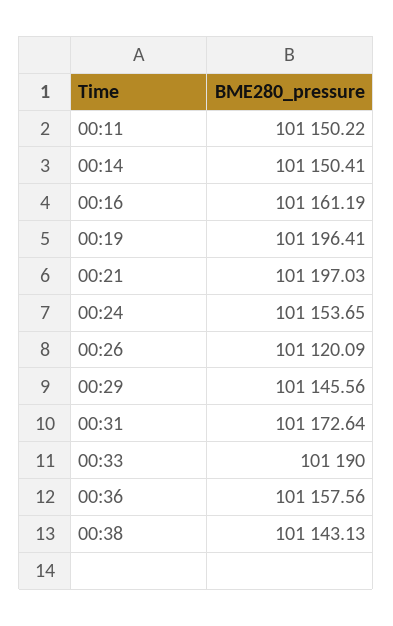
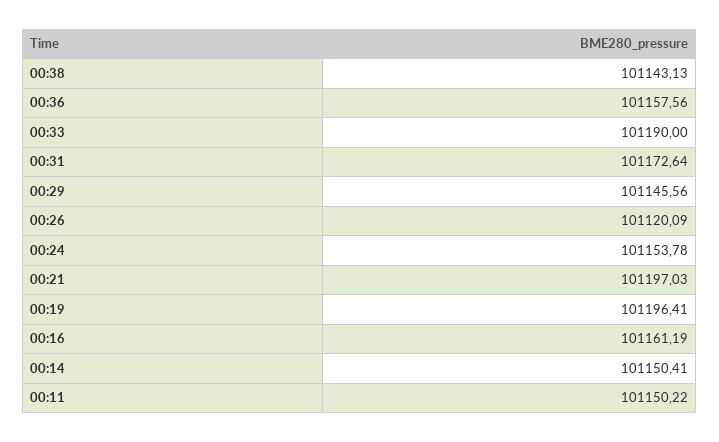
00:24: 101153.65 -> 101153.78

